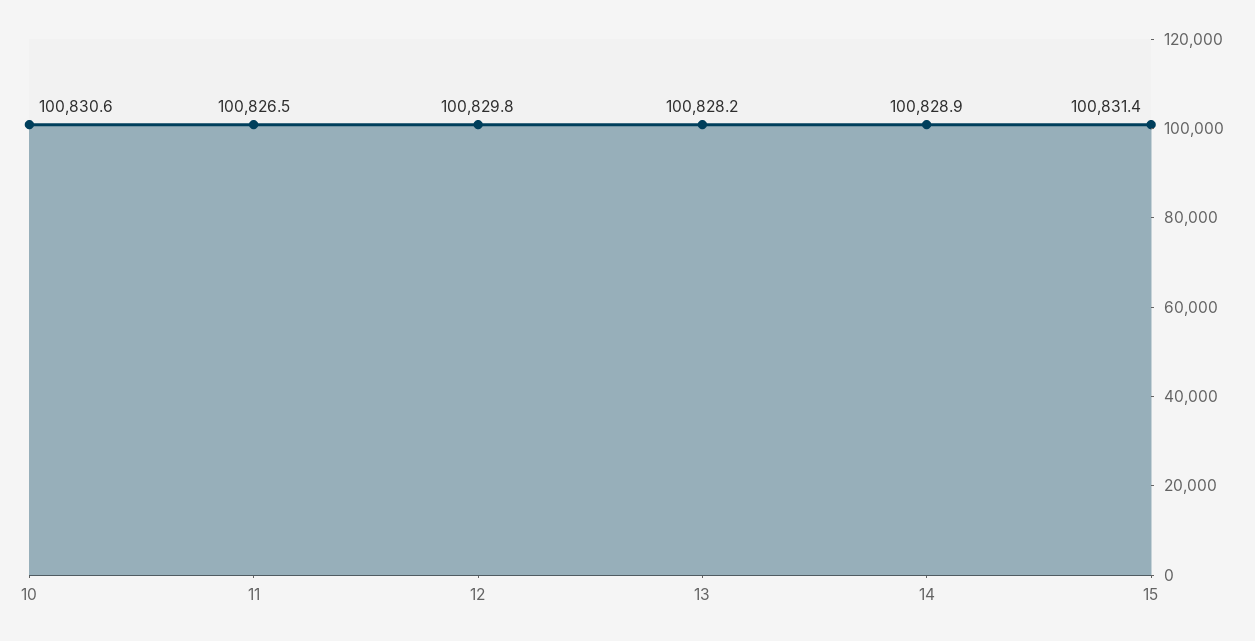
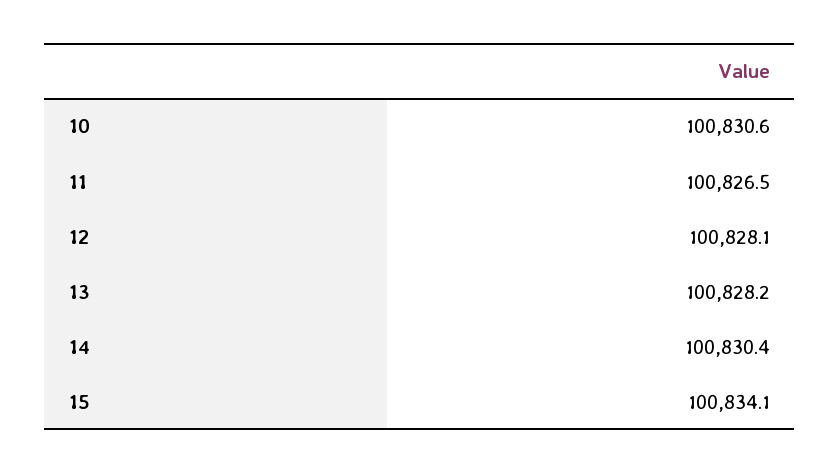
12: 100829.8 -> 100828.1
14: 100828.9 -> 100830.4
15: 100831.4 -> 100834.1

